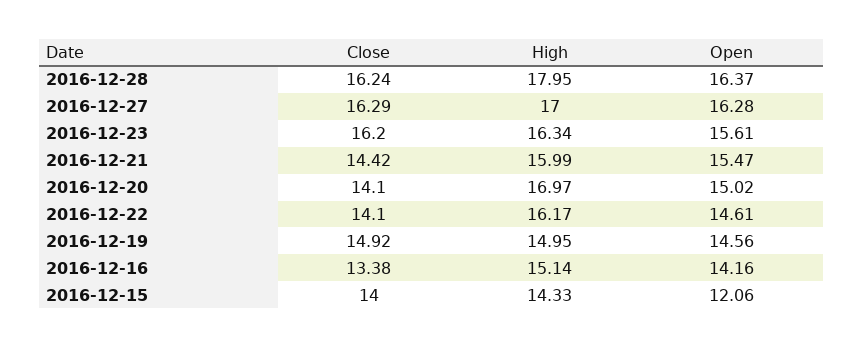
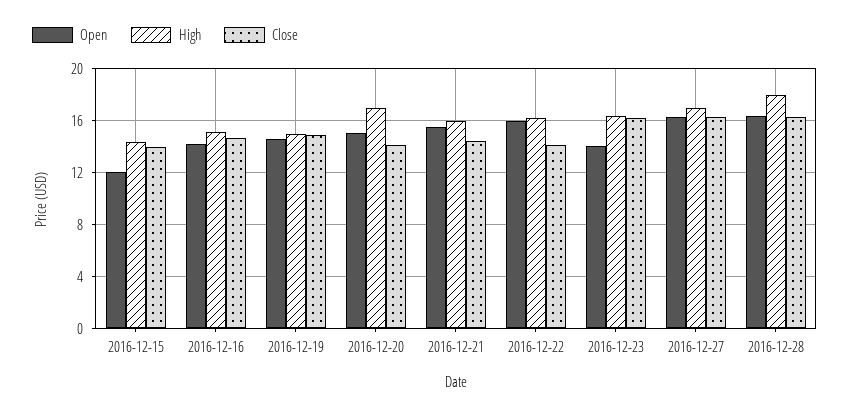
Open, 2016-12-23: 15.61 -> 14
Open, 2016-12-22: 14.61 -> 16
Close, 2016-12-16: 13.38 -> 14.5

